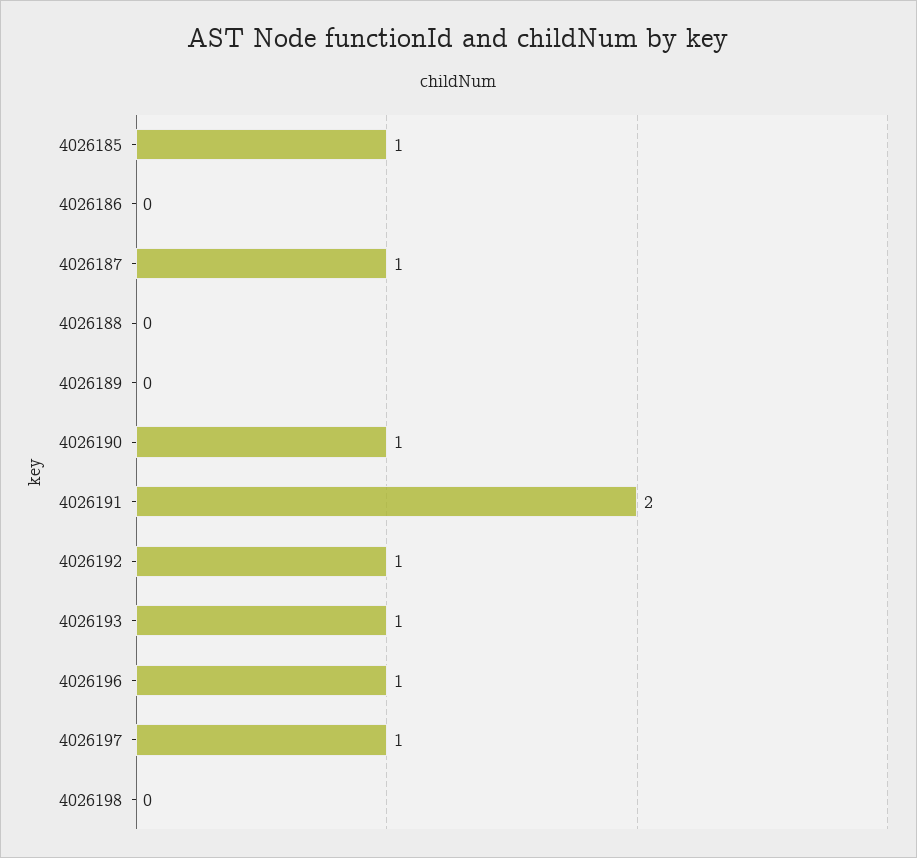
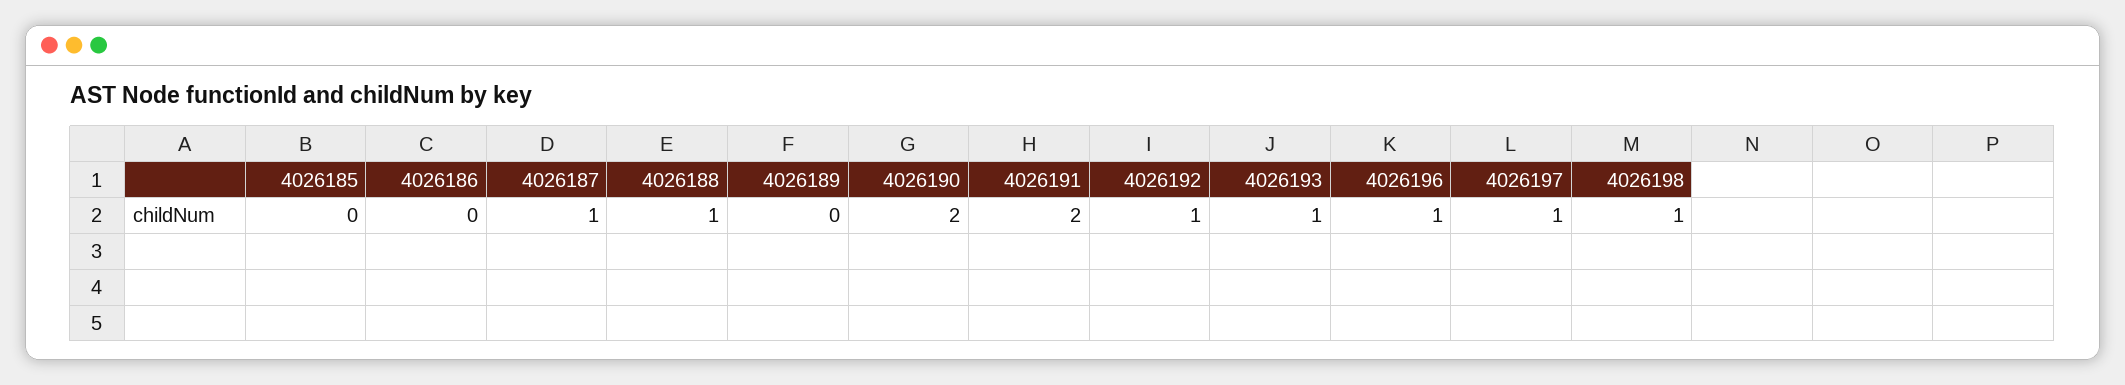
4026185: 1 -> 0
4026188: 0 -> 1
4026190: 1 -> 2
4026198: 0 -> 1

